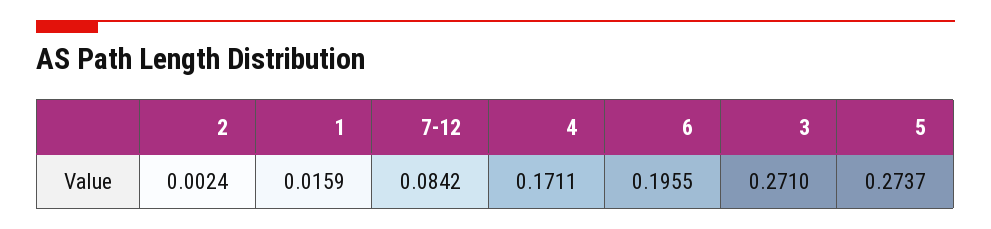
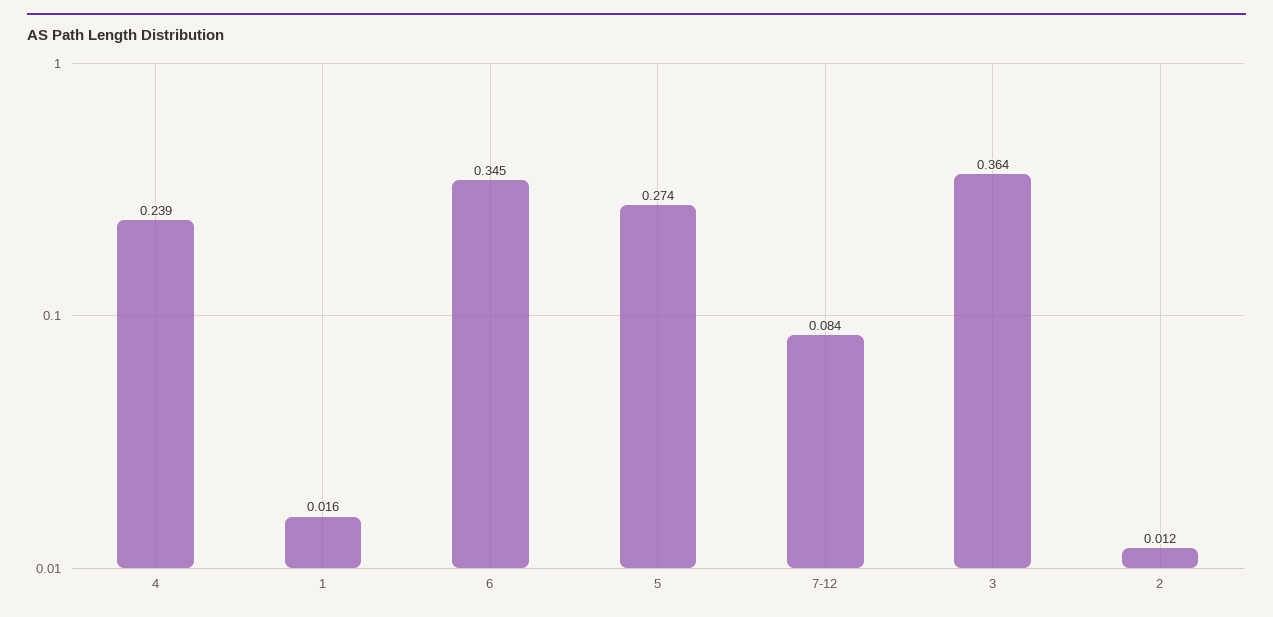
2: 0.0024 -> 0.012
4: 0.1711 -> 0.239
6: 0.1955 -> 0.345
3: 0.271 -> 0.364

